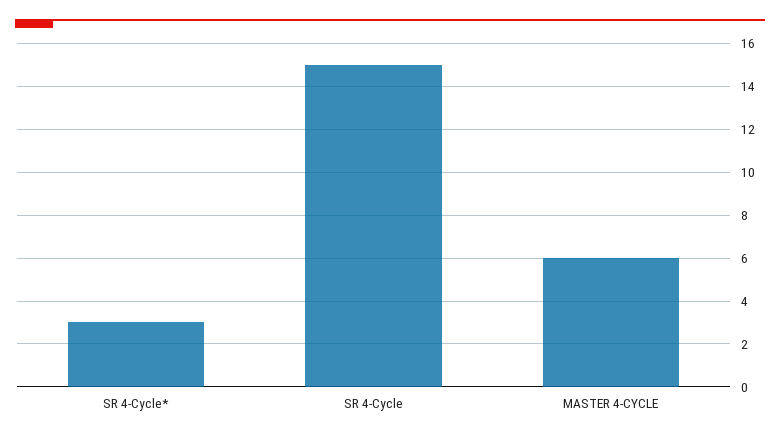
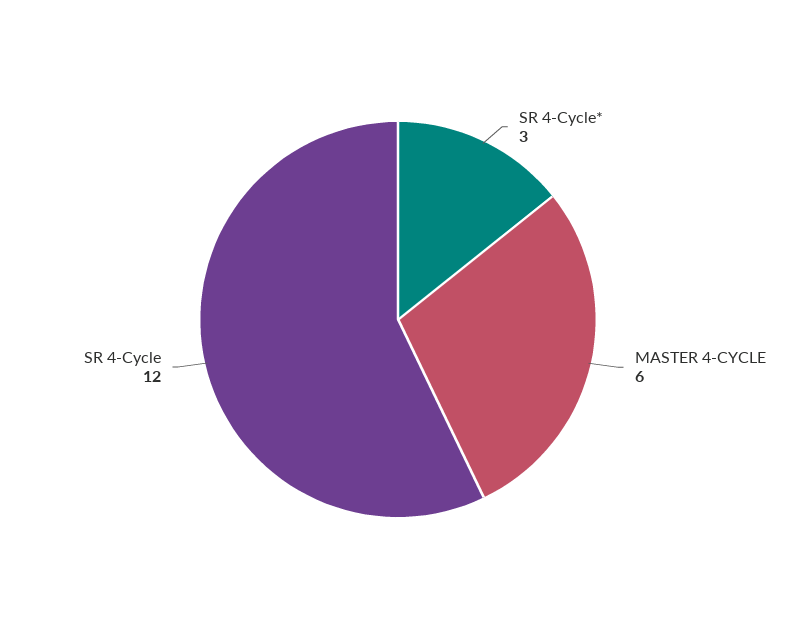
SR 4-Cycle: 15 -> 12

